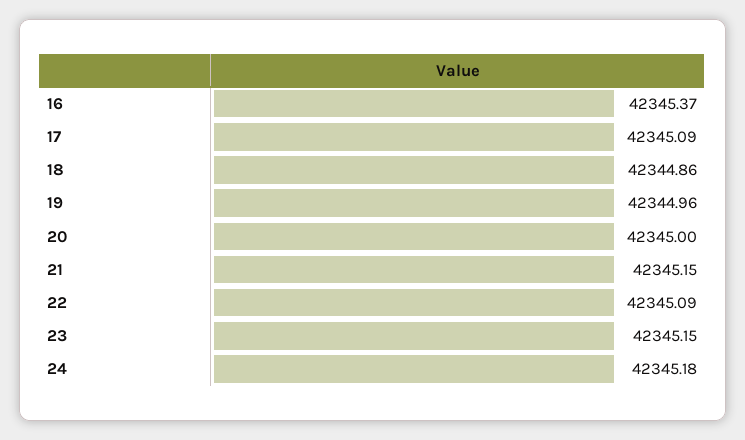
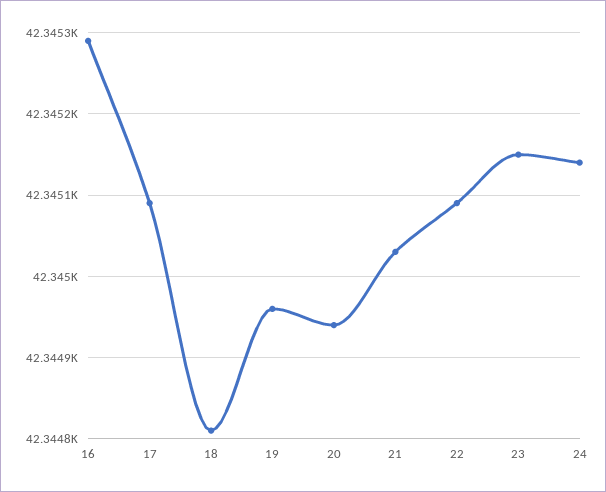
16: 42345.37 -> 42345.29
18: 42344.86 -> 42344.81
20: 42345 -> 42344.94
21: 42345.15 -> 42345.03
24: 42345.18 -> 42345.14

